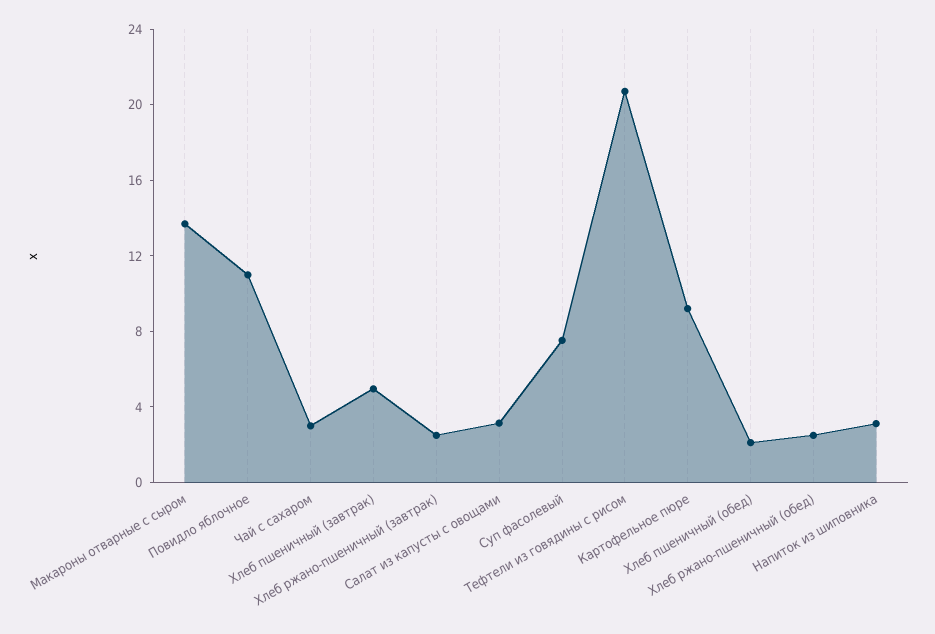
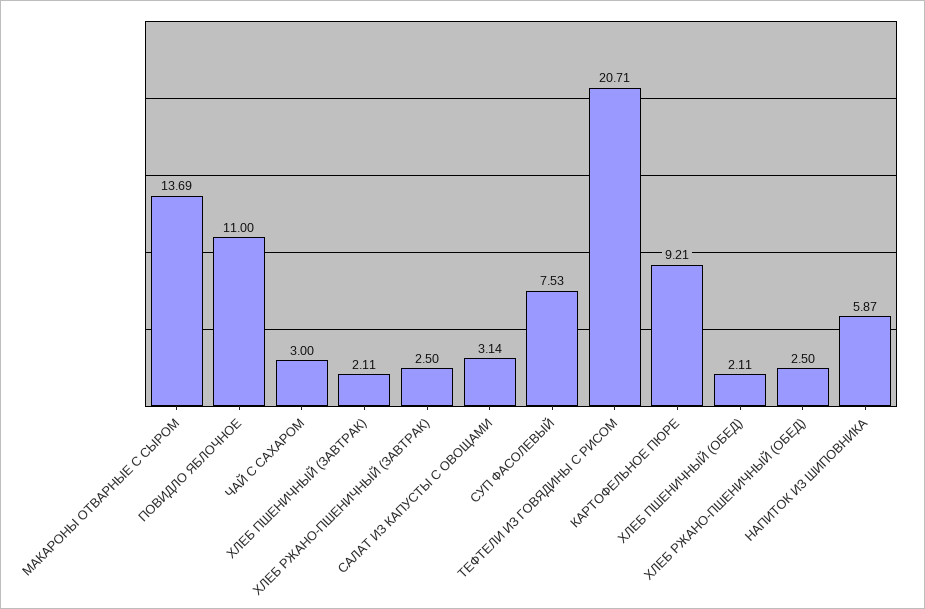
Хлеб пшеничный (завтрак): 5 -> 2.11
Напиток из шиповника: 3 -> 5.87

